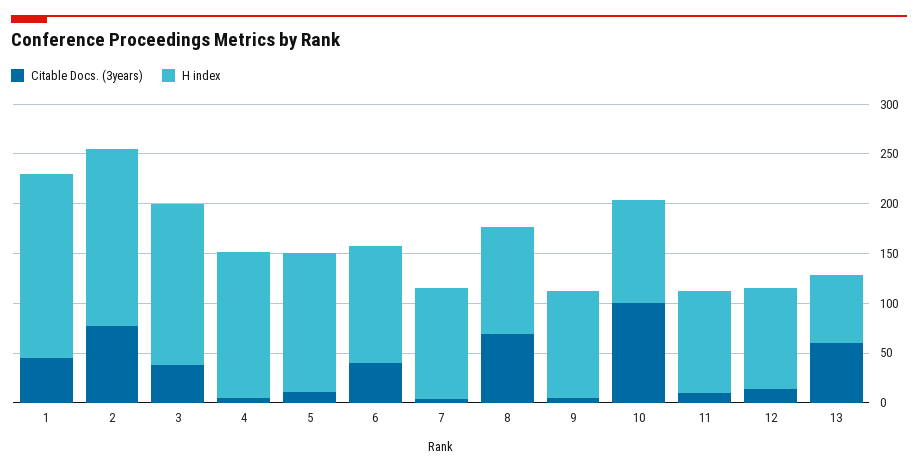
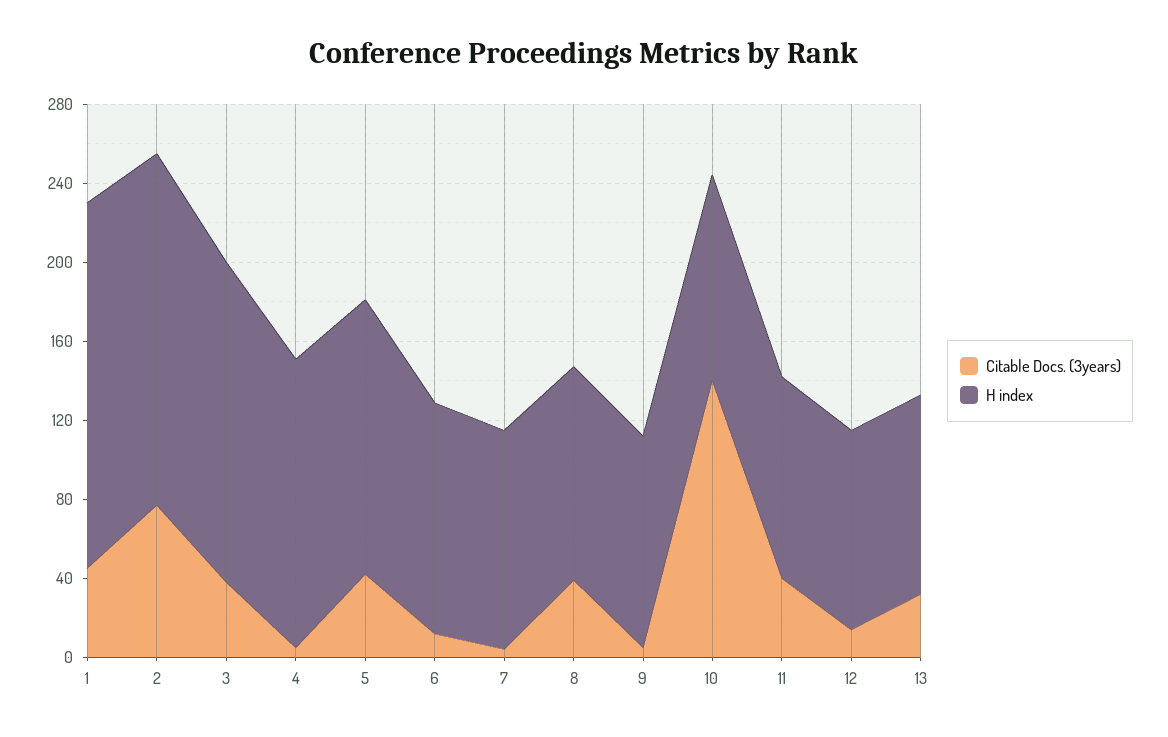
Citable Docs. (3years), 5: 10 -> 40
Citable Docs. (3years), 6: 40 -> 10
Citable Docs. (3years), 8: 70 -> 40
Citable Docs. (3years), 10: 100 -> 140
Citable Docs. (3years), 11: 10 -> 40
Citable Docs. (3years), 13: 60 -> 30
H index, 13: 70 -> 100

